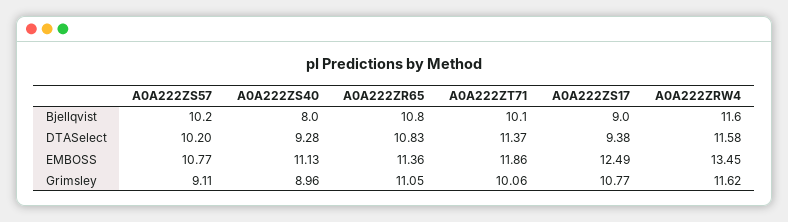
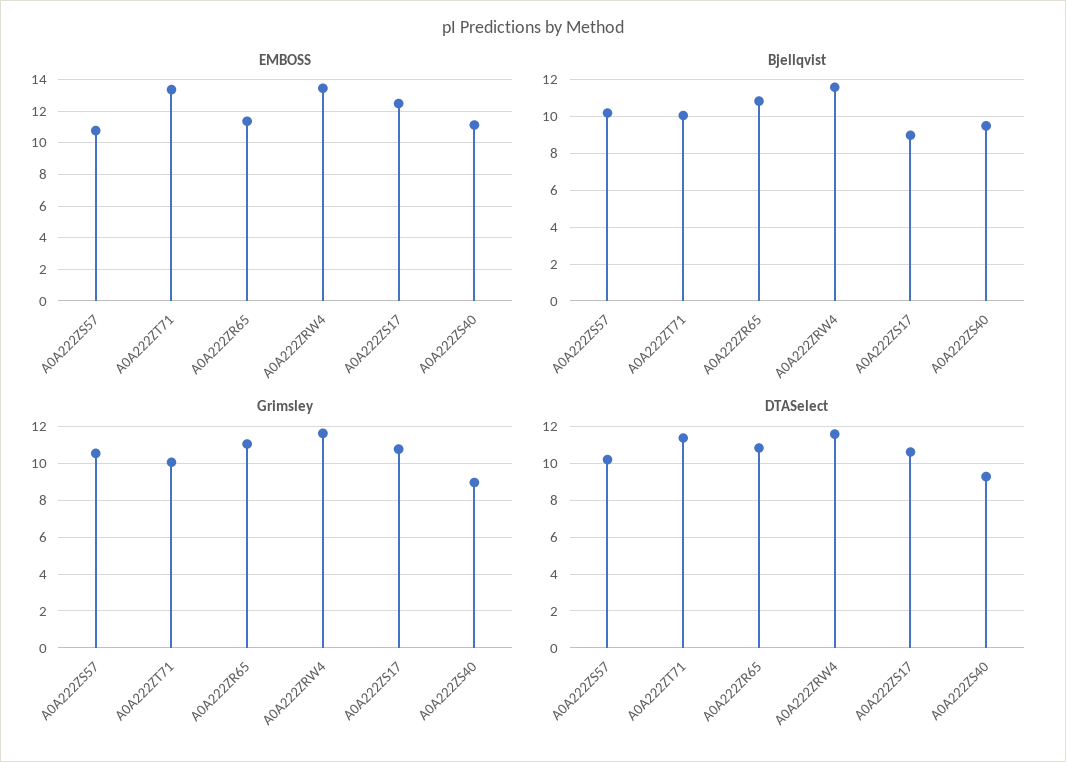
Bjellqvist, A0A222ZS40: 8 -> 9.5
DTASelect, A0A222ZS17: 9.38 -> 10.5
EMBOSS, A0A222ZT71: 11.86 -> 13.5
Grimsley, A0A222ZS57: 9.11 -> 10.5

